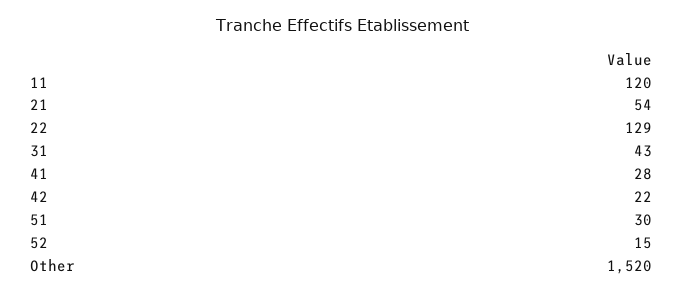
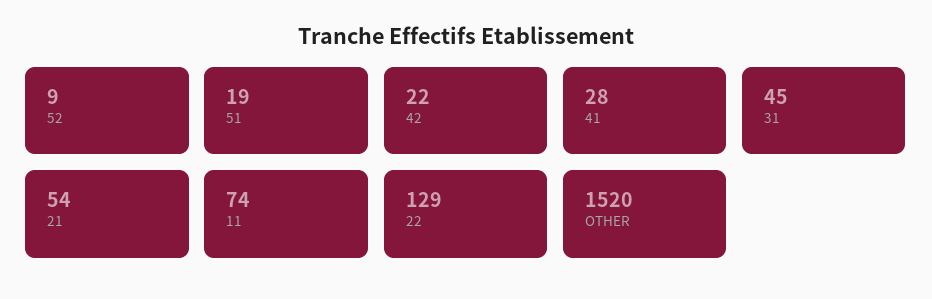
11: 120 -> 74
31: 43 -> 45
51: 30 -> 19
52: 15 -> 9

